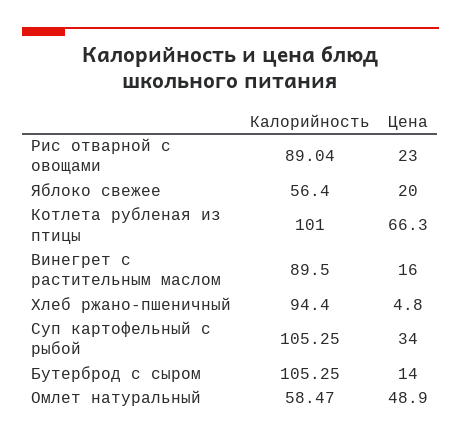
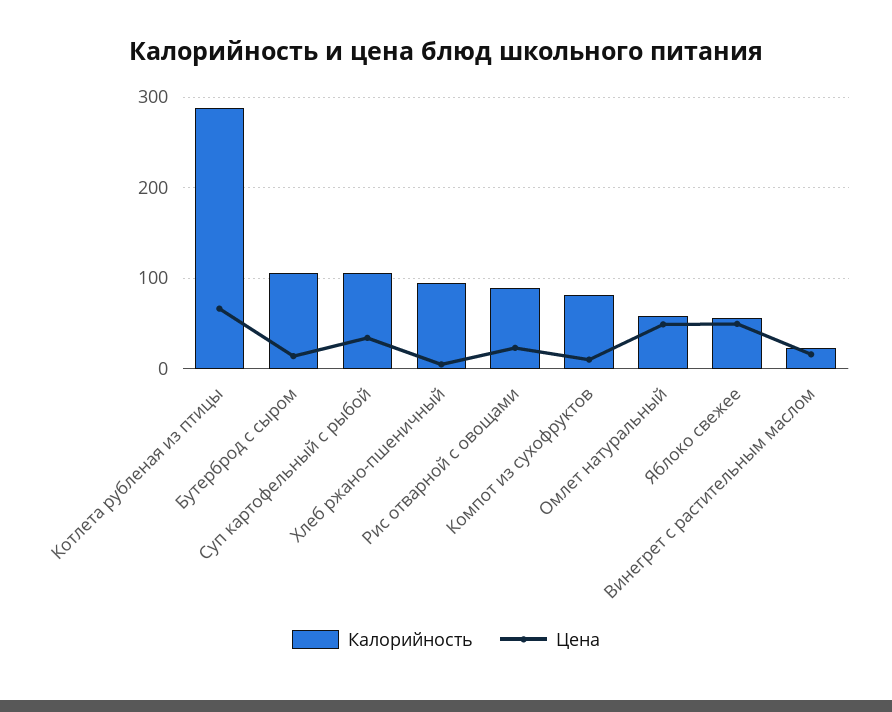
Цена, Яблоко свежее: 20 -> 50
Калорийность, Котлета рубленая из птицы: 101 -> 290
Калорийность, Винегрет с растительным маслом: 89.5 -> 20
Калорийность, Компот из сухофруктов: none -> 80
Цена, Компот из сухофруктов: none -> 10

